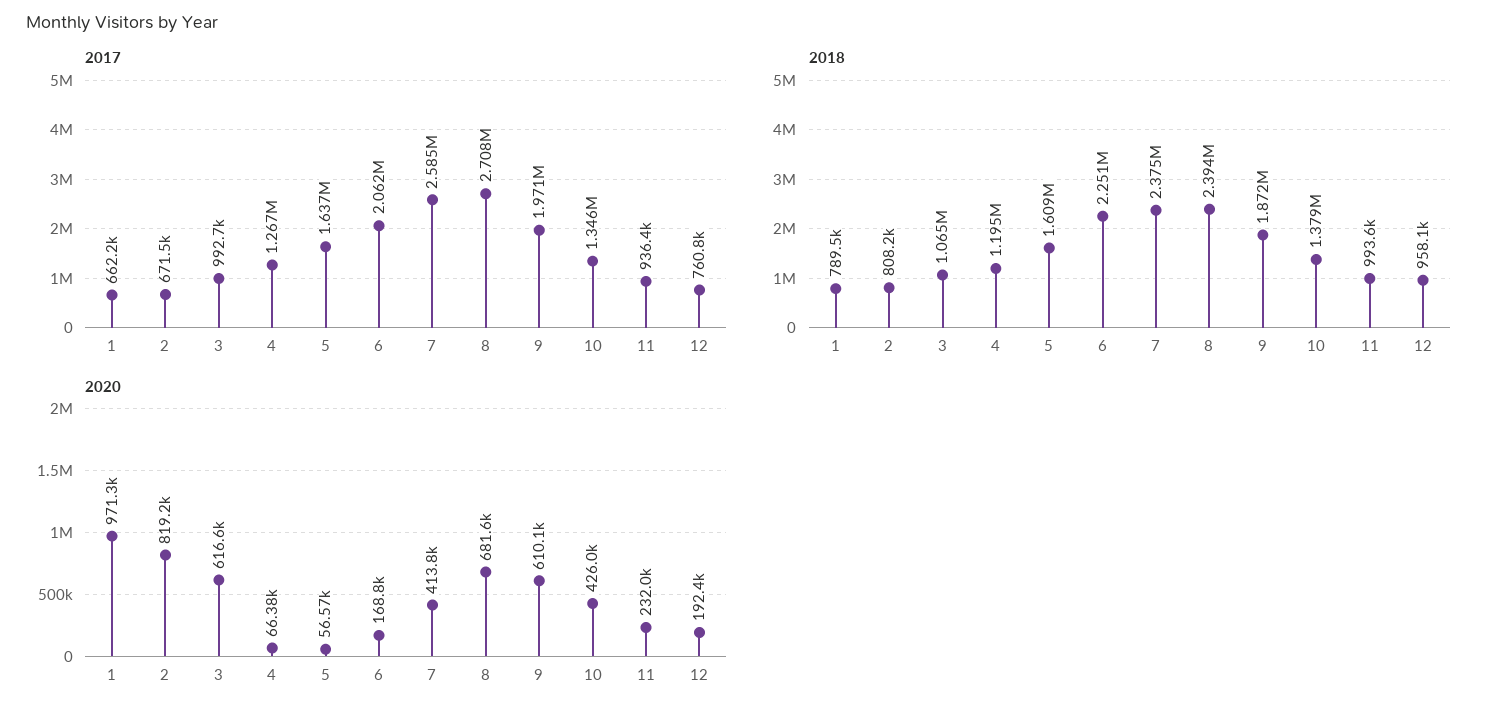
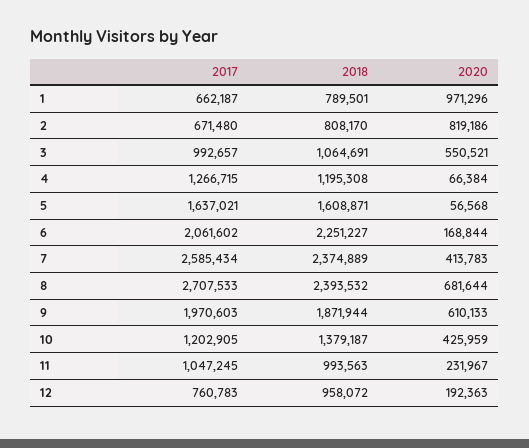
2017, 10: 1346000 -> 1202905
2017, 11: 936400 -> 1047245
2020, 3: 616600 -> 550521

